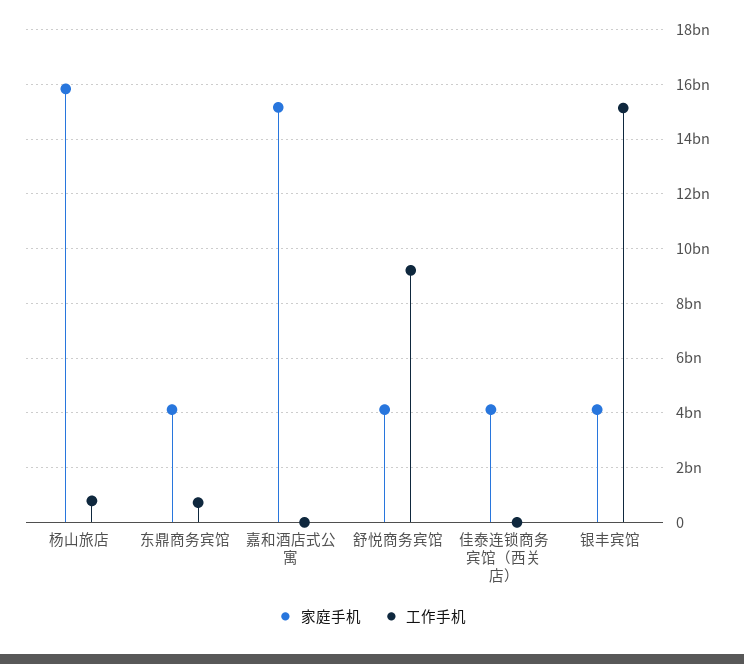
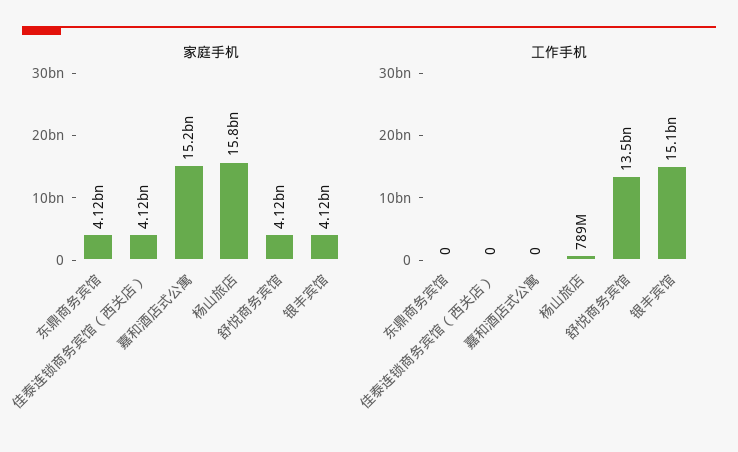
工作手机, 东鼎商务宾馆: 750000000 -> 0
工作手机, 舒悦商务宾馆: 9250000000 -> 13500000000

